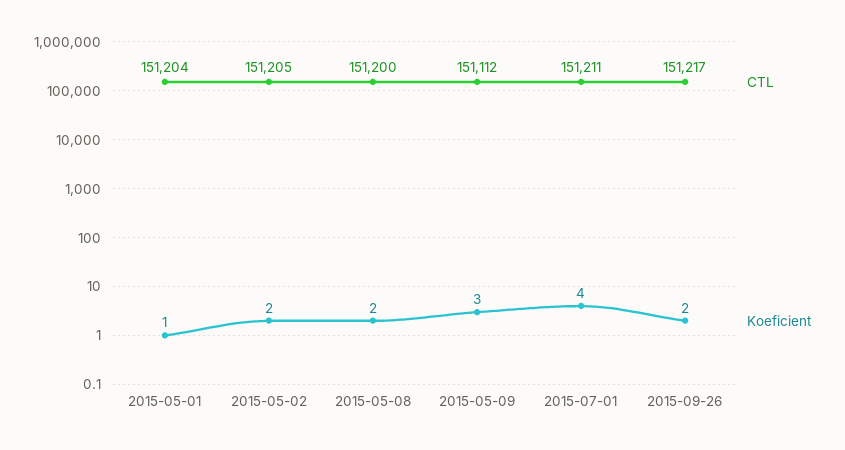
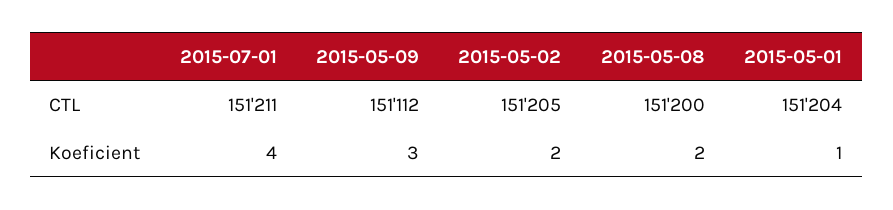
CTL, 2015-09-26: 151217 -> none
Koeficient, 2015-09-26: 2 -> none

